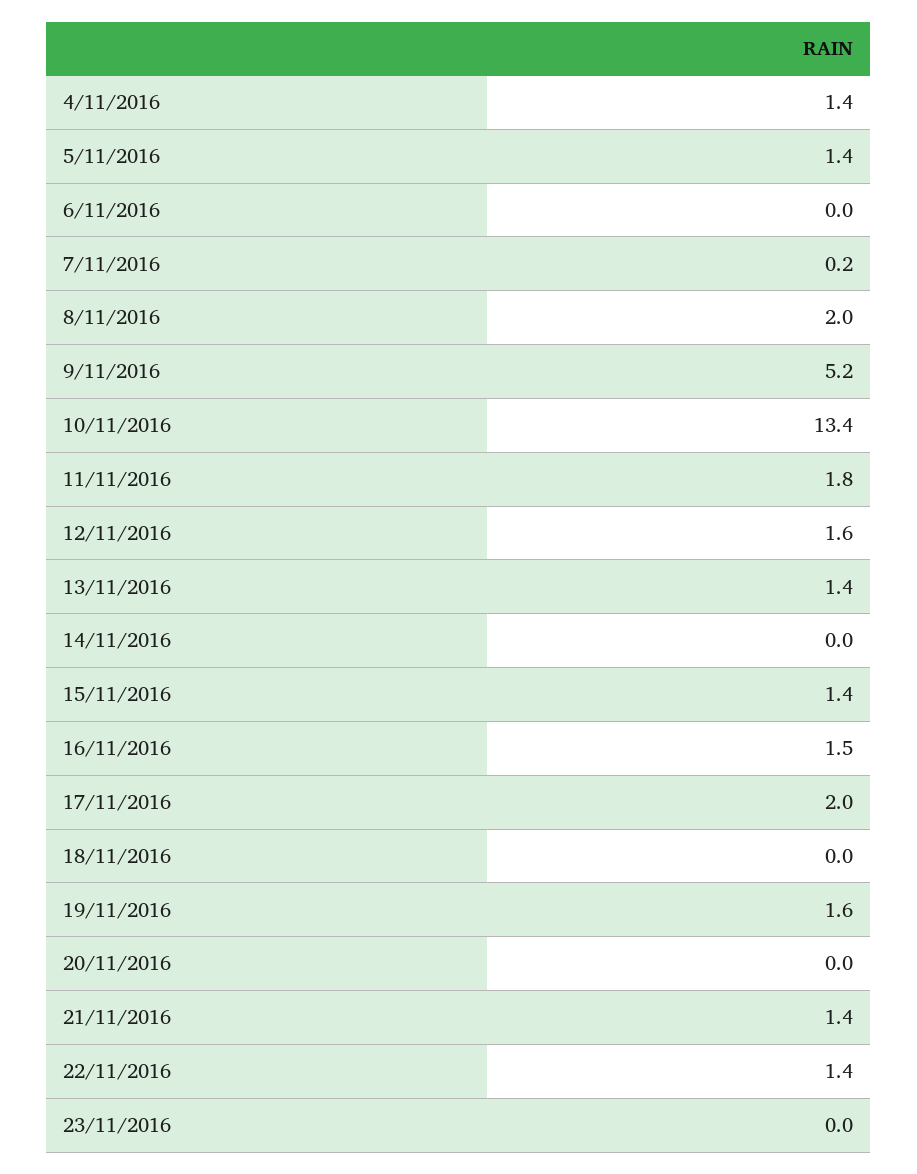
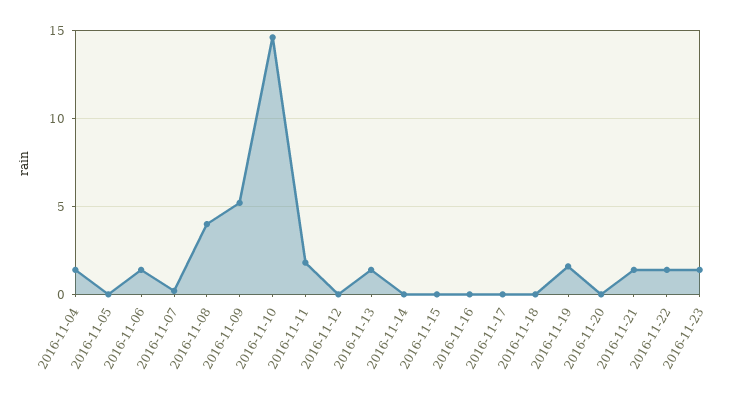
5/11/2016: 1.4 -> 0
6/11/2016: 0 -> 1.5
8/11/2016: 2 -> 4
10/11/2016: 13.4 -> 14.5
12/11/2016: 1.6 -> 0
15/11/2016: 1.4 -> 0
16/11/2016: 1.5 -> 0
17/11/2016: 2 -> 0
23/11/2016: 0 -> 1.5

